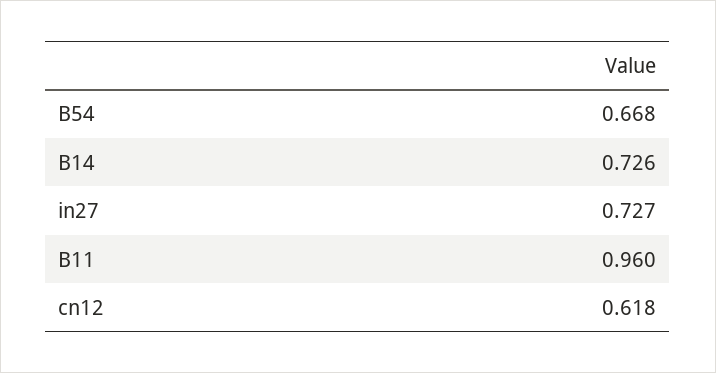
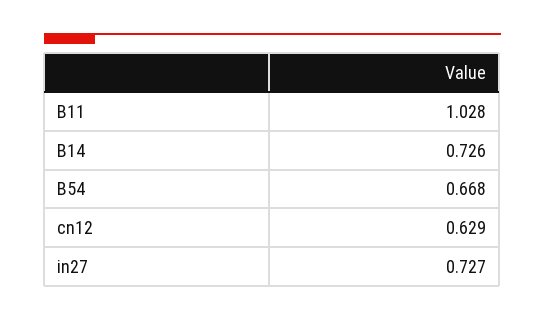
B11: 0.96 -> 1.028
cn12: 0.618 -> 0.629

